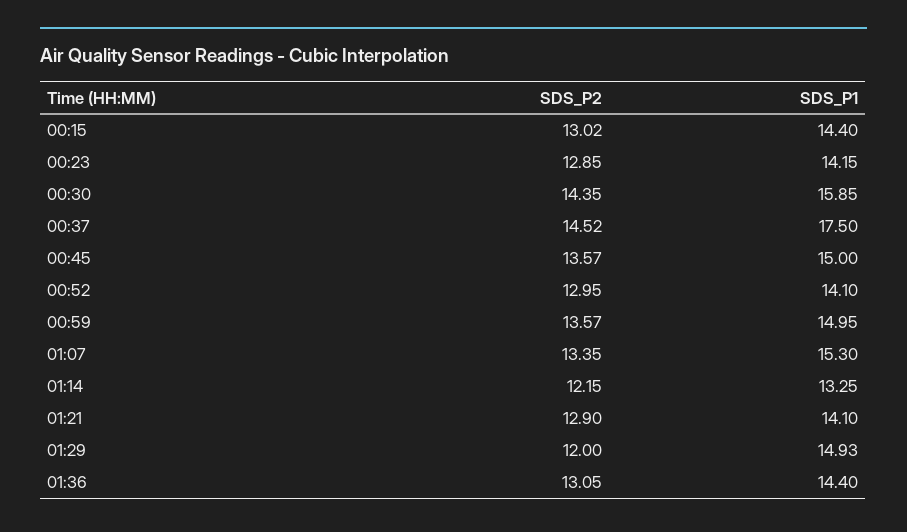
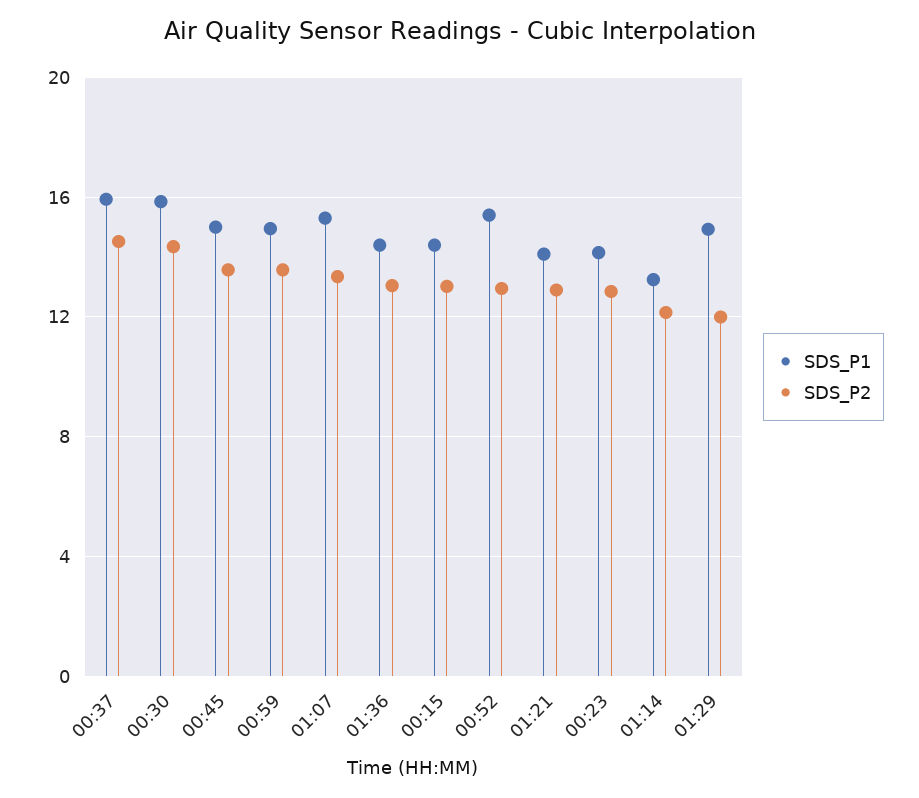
SDS_P1, 00:37: 17.5 -> 16
SDS_P1, 00:52: 14.1 -> 15.5

